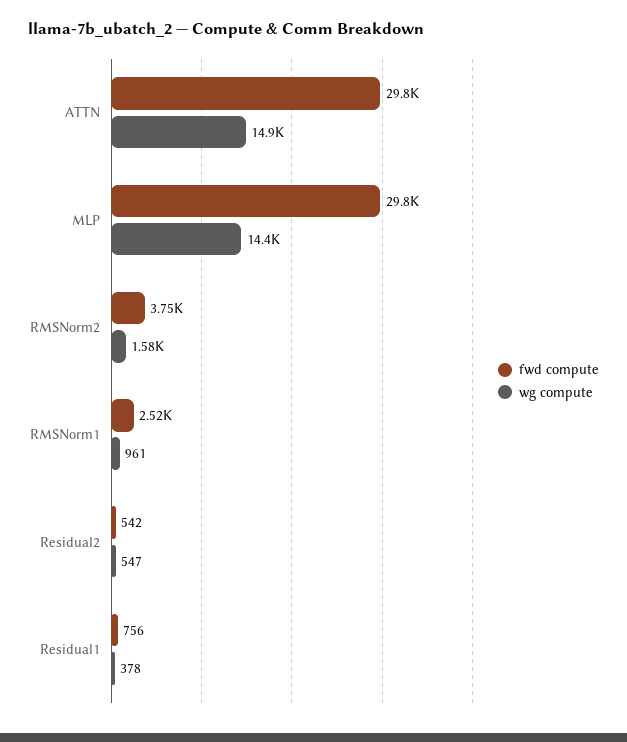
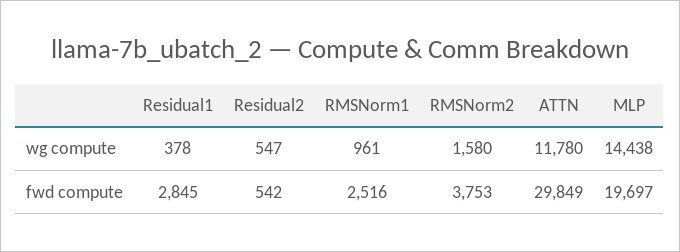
wg compute, ATTN: 14900 -> 11780
fwd compute, MLP: 29800 -> 19697
fwd compute, Residual1: 756 -> 2845

